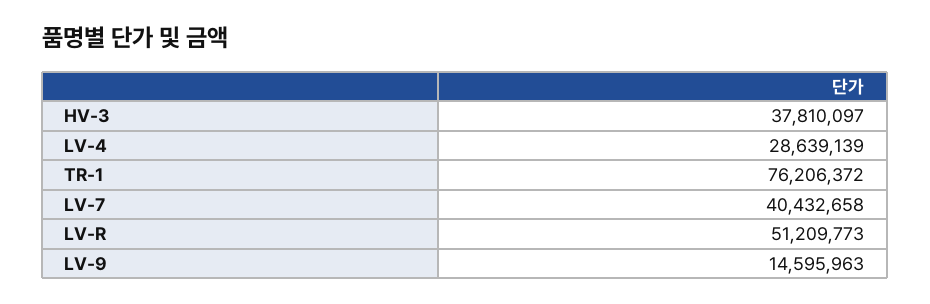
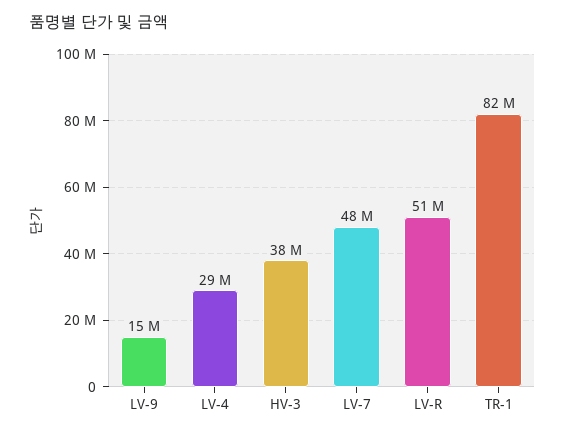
TR-1: 76206372 -> 82000000
LV-7: 40432658 -> 48000000

